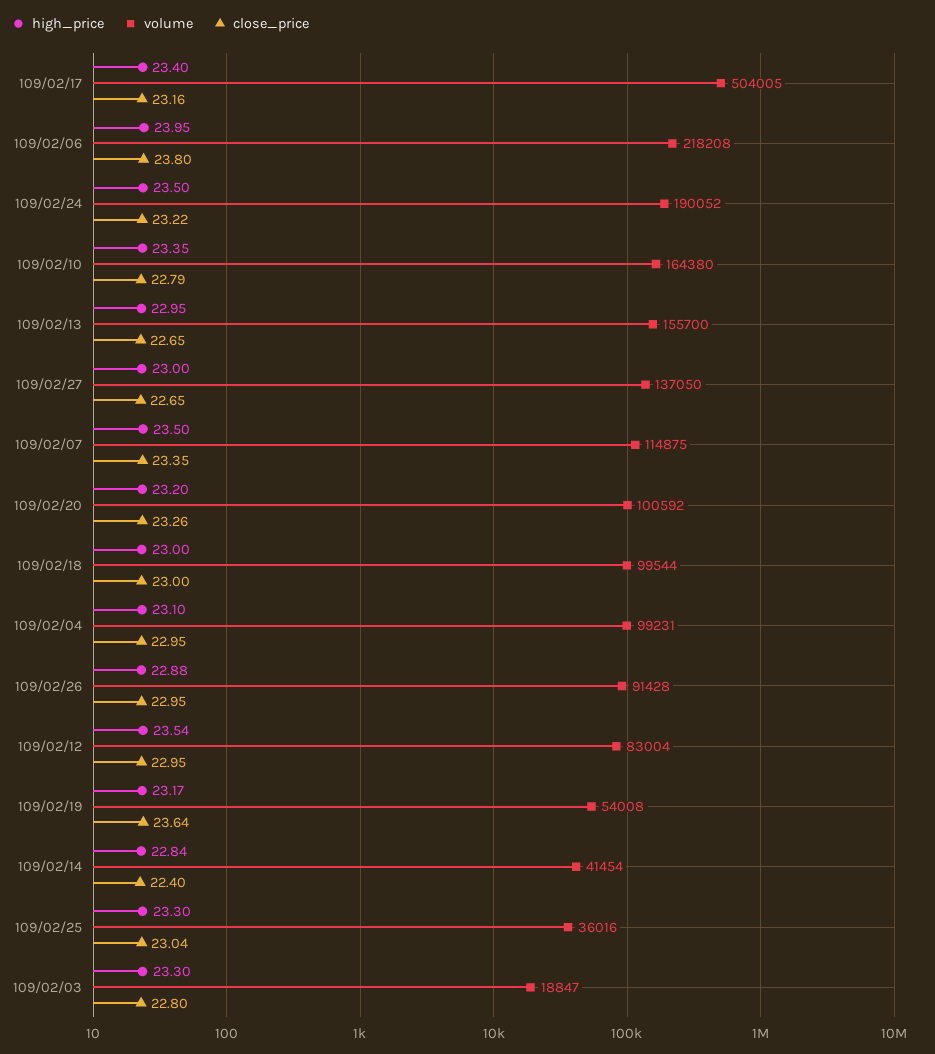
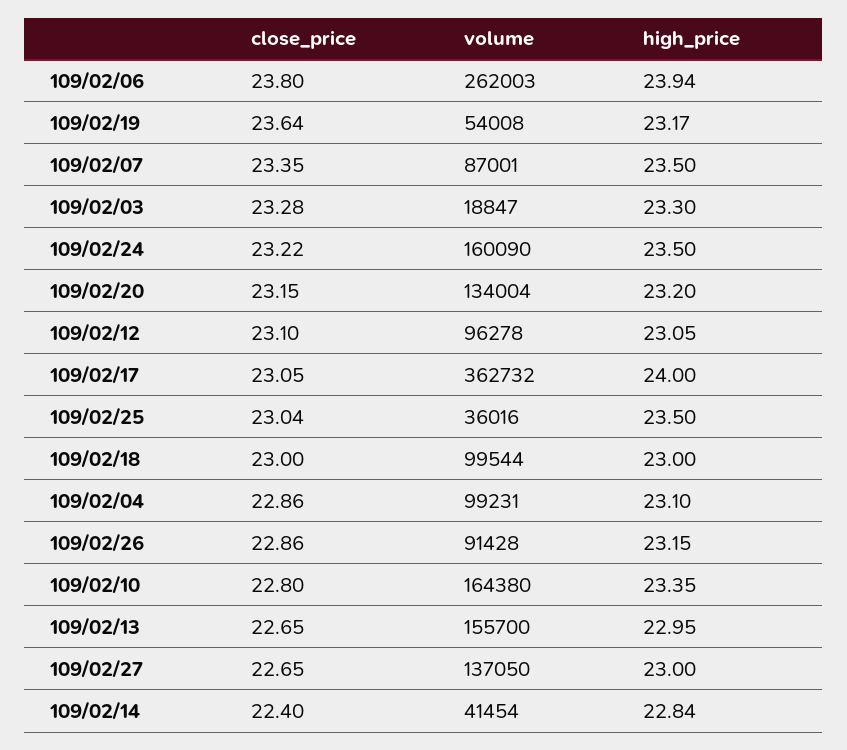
high_price, 109/02/17: 23.4 -> 24
volume, 109/02/17: 504005 -> 362732
close_price, 109/02/17: 23.16 -> 23.05
high_price, 109/02/06: 23.95 -> 23.94
volume, 109/02/06: 218208 -> 262003
volume, 109/02/24: 190052 -> 160090
close_price, 109/02/10: 22.79 -> 22.8
volume, 109/02/07: 114875 -> 87001
volume, 109/02/20: 100592 -> 134004
close_price, 109/02/20: 23.26 -> 23.15
close_price, 109/02/04: 22.95 -> 22.86
high_price, 109/02/26: 22.88 -> 23.15
close_price, 109/02/26: 22.95 -> 22.86
high_price, 109/02/12: 23.54 -> 23.05
volume, 109/02/12: 83004 -> 96278
close_price, 109/02/12: 22.95 -> 23.1
high_price, 109/02/25: 23.3 -> 23.5
close_price, 109/02/03: 22.8 -> 23.28

